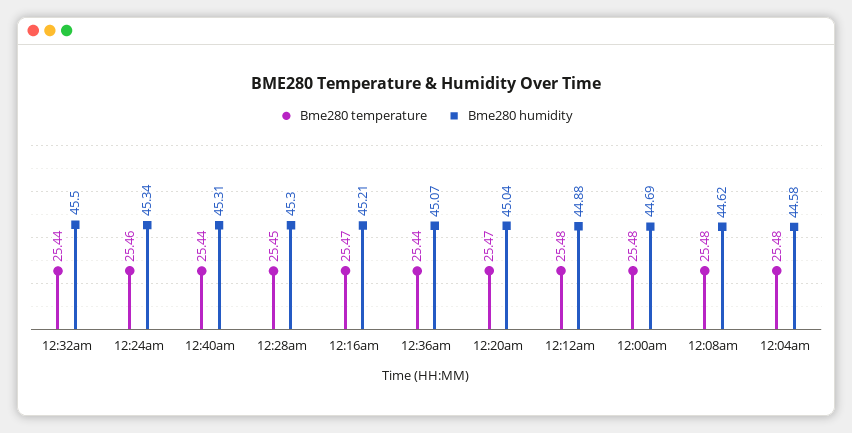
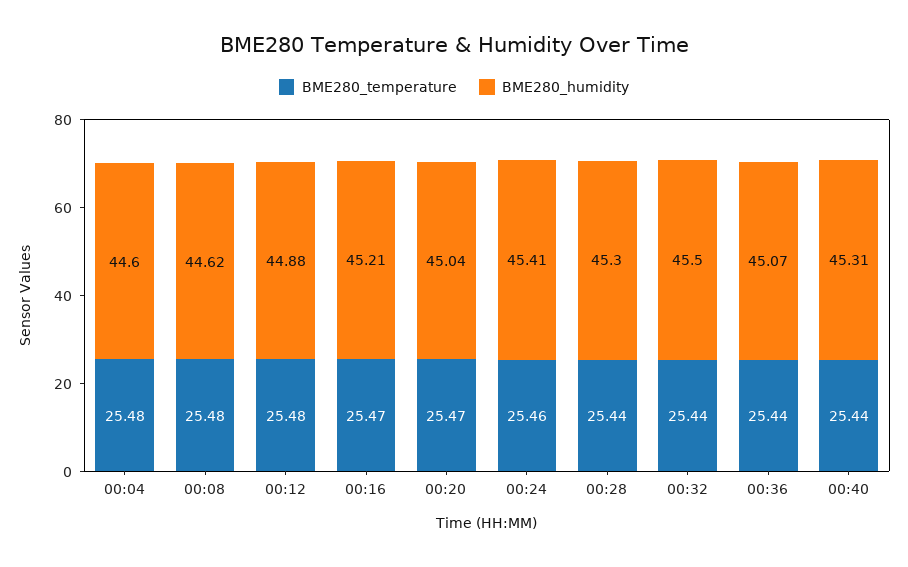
Bme280 humidity, 12:24am: 45.34 -> 45.41
Bme280 temperature, 12:28am: 25.45 -> 25.44
Bme280 temperature, 12:00am: 25.48 -> none
Bme280 humidity, 12:00am: 44.69 -> none
Bme280 humidity, 12:04am: 44.58 -> 44.6

